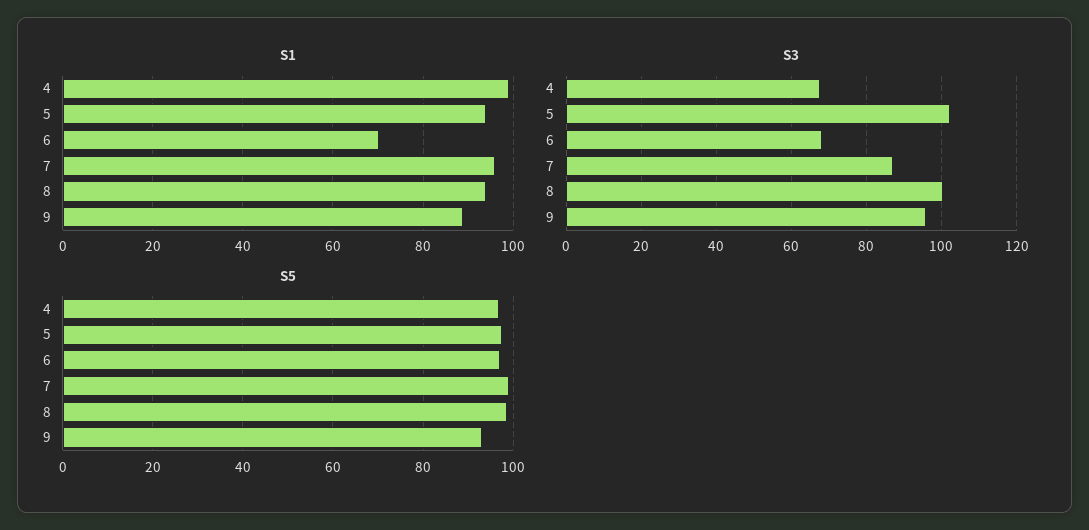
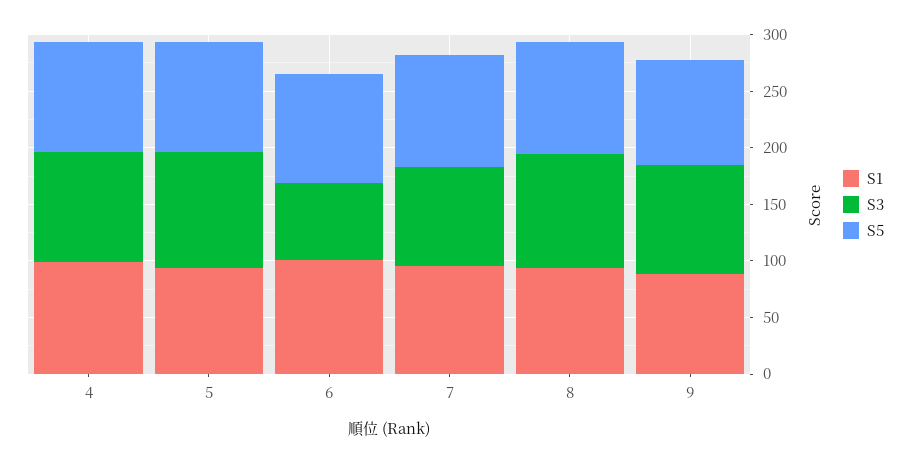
S1, 6: 70 -> 100
S3, 4: 68 -> 100

